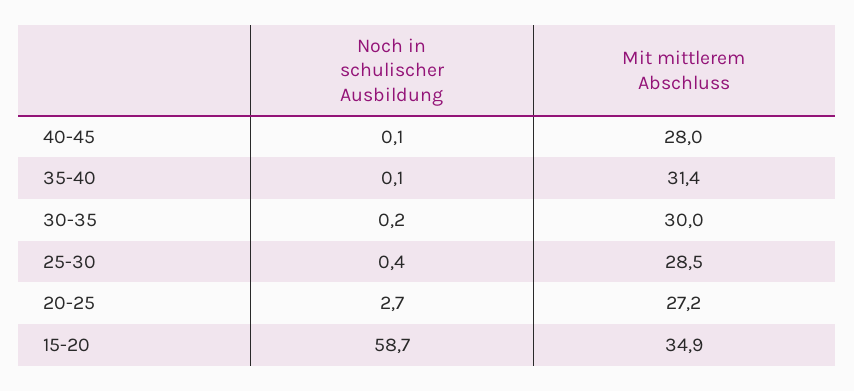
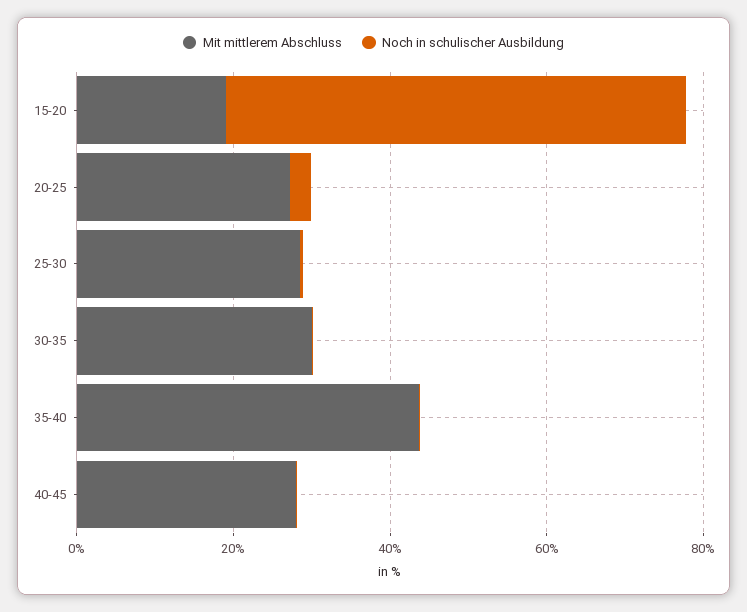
Mit mittlerem Abschluss, 35-40: 31.4 -> 45
Mit mittlerem Abschluss, 15-20: 34.9 -> 20

